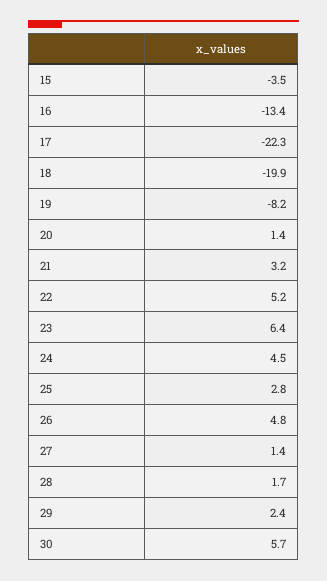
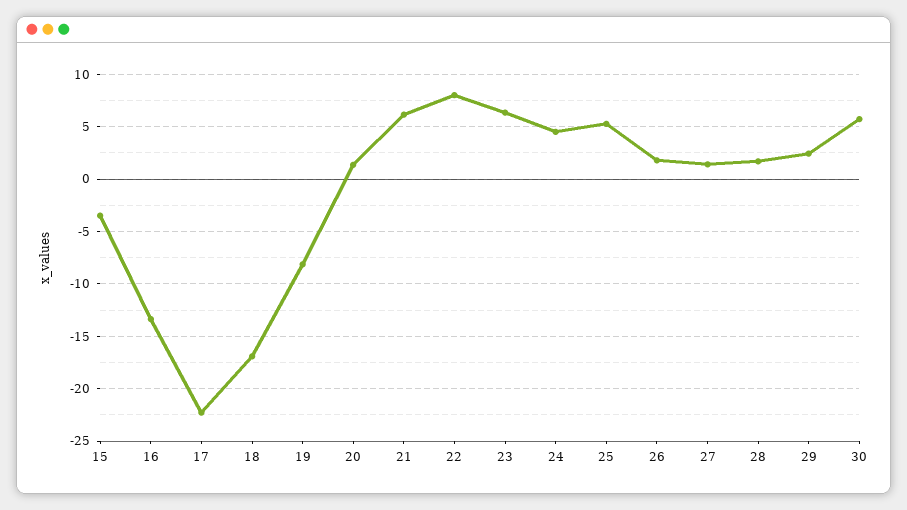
18: -19.9 -> -17
21: 3.2 -> 6
22: 5.2 -> 8
25: 2.8 -> 5
26: 4.8 -> 2

